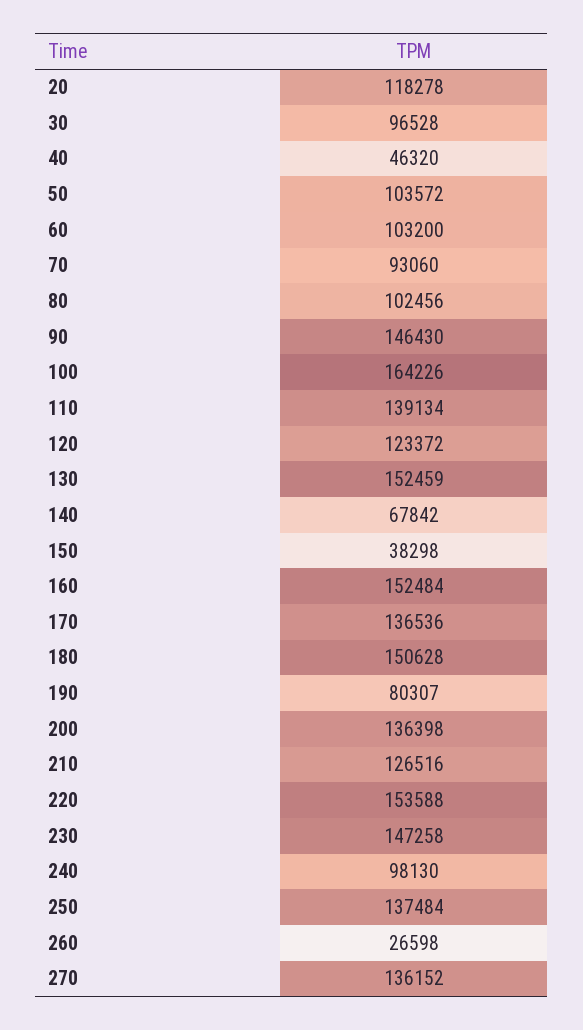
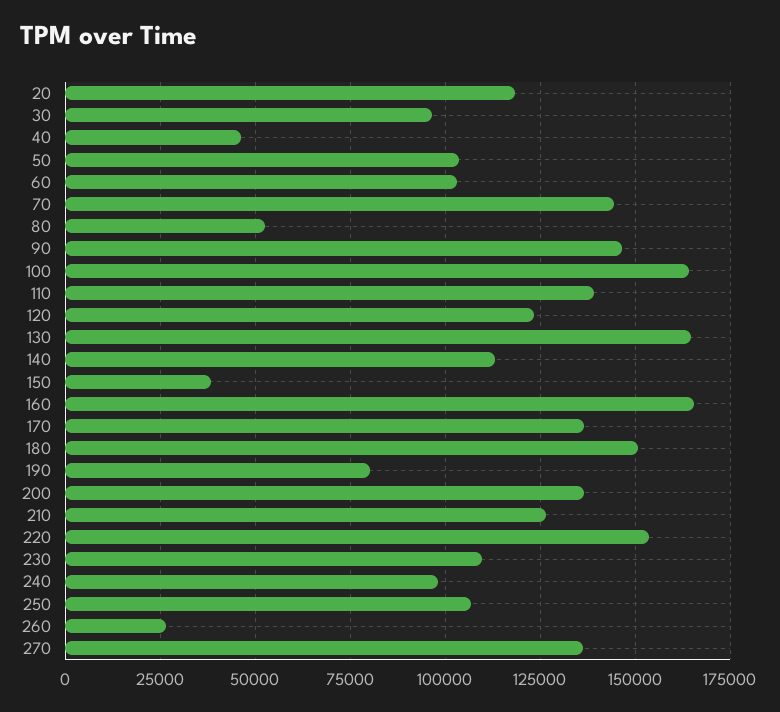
70: 93060 -> 145000
80: 102456 -> 52500
130: 152459 -> 165000
140: 67842 -> 112500
160: 152484 -> 165000
230: 147258 -> 110000
250: 137484 -> 107500

